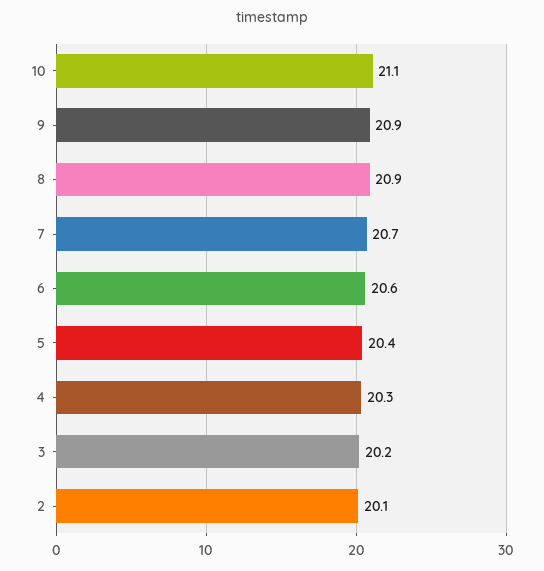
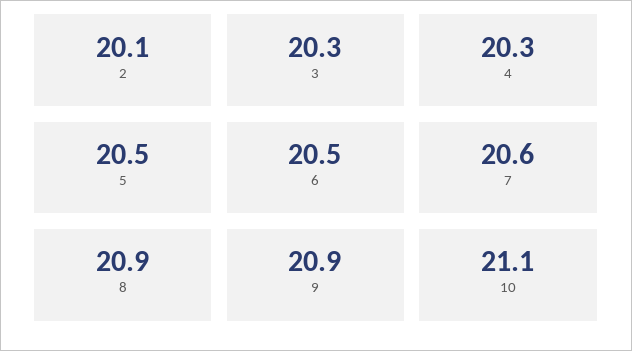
7: 20.7 -> 20.6
6: 20.6 -> 20.5
5: 20.4 -> 20.5
3: 20.2 -> 20.3

